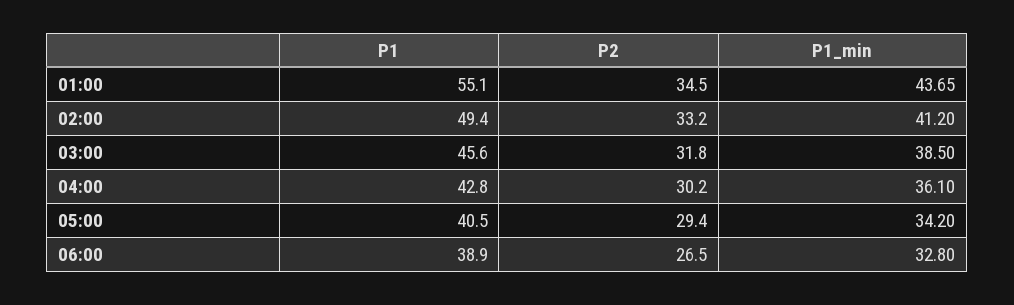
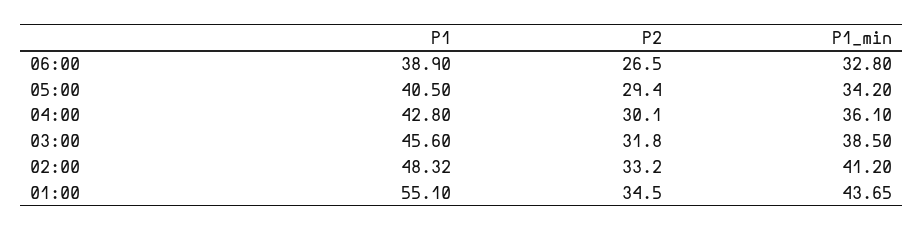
P1, 02:00: 49.4 -> 48.32
P2, 04:00: 30.2 -> 30.1

